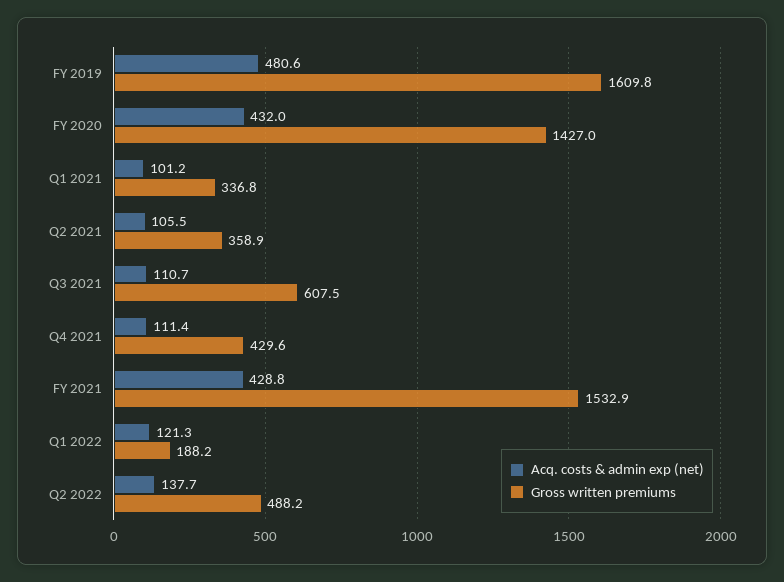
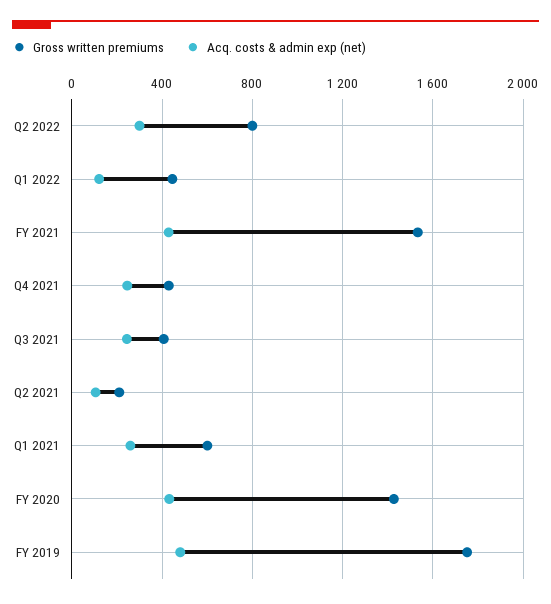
Gross written premiums, FY 2019: 1609.8 -> 1750
Acq. costs & admin exp (net), Q1 2021: 101.2 -> 250
Gross written premiums, Q1 2021: 336.8 -> 600
Gross written premiums, Q2 2021: 358.9 -> 200
Acq. costs & admin exp (net), Q3 2021: 110.7 -> 250
Gross written premiums, Q3 2021: 607.5 -> 400
Acq. costs & admin exp (net), Q4 2021: 111.4 -> 250
Gross written premiums, Q1 2022: 188.2 -> 450
Acq. costs & admin exp (net), Q2 2022: 137.7 -> 300
Gross written premiums, Q2 2022: 488.2 -> 800

